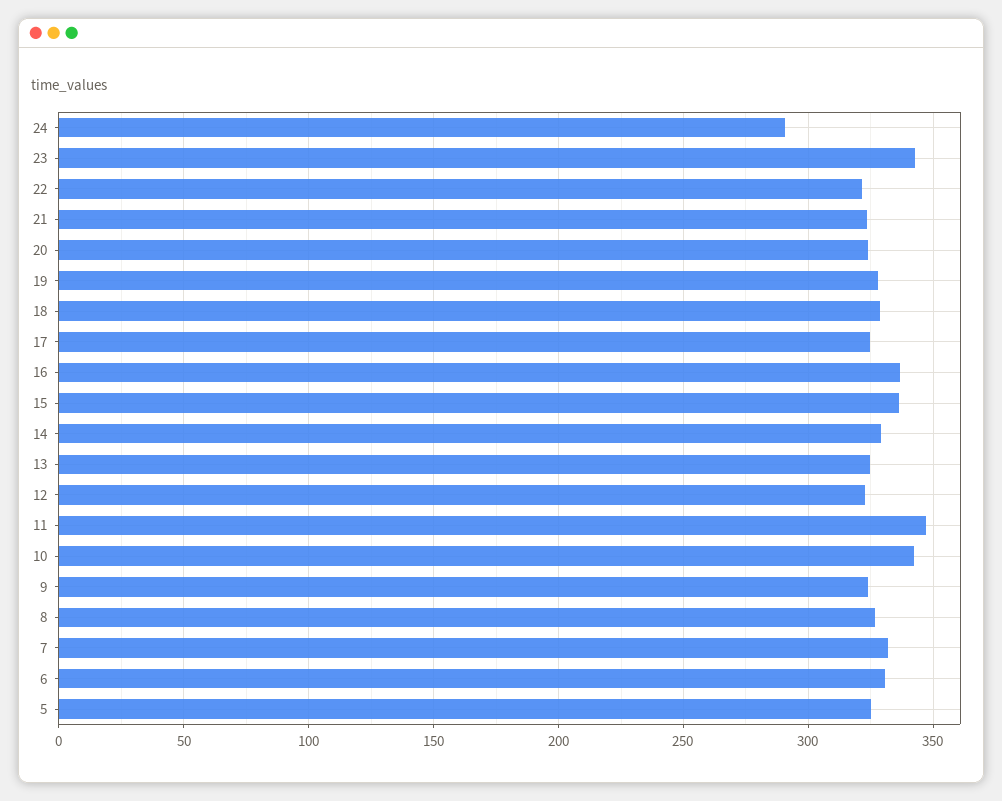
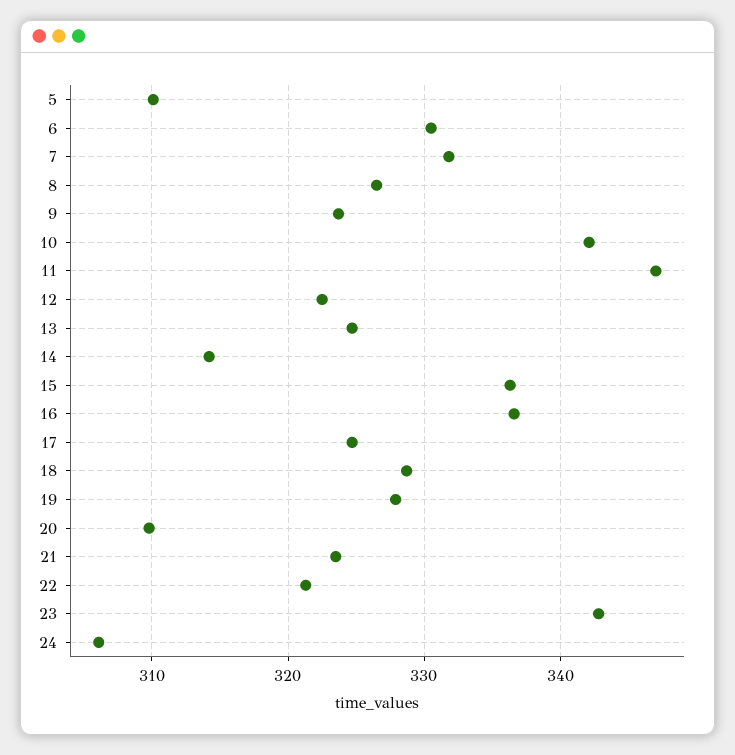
24: 290 -> 306
20: 325 -> 310
14: 330 -> 314
5: 325 -> 310

